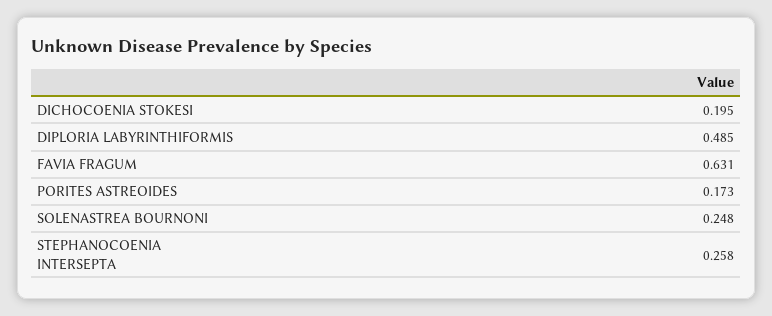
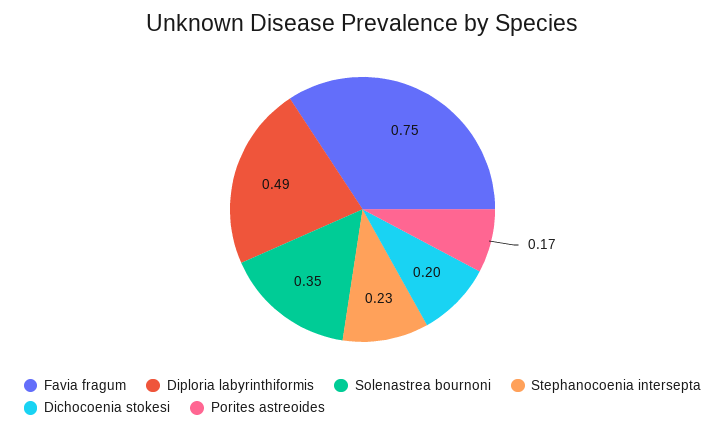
FAVIA FRAGUM: 0.631 -> 0.75
SOLENASTREA BOURNONI: 0.248 -> 0.35
STEPHANOCOENIA INTERSEPTA: 0.258 -> 0.23

